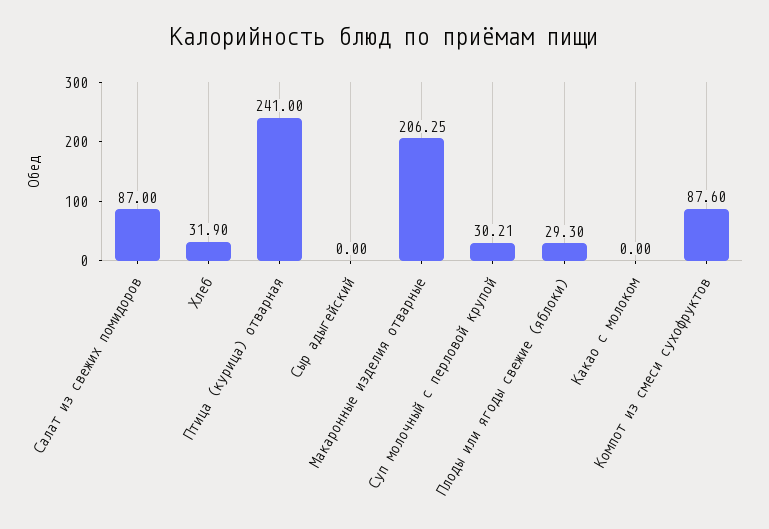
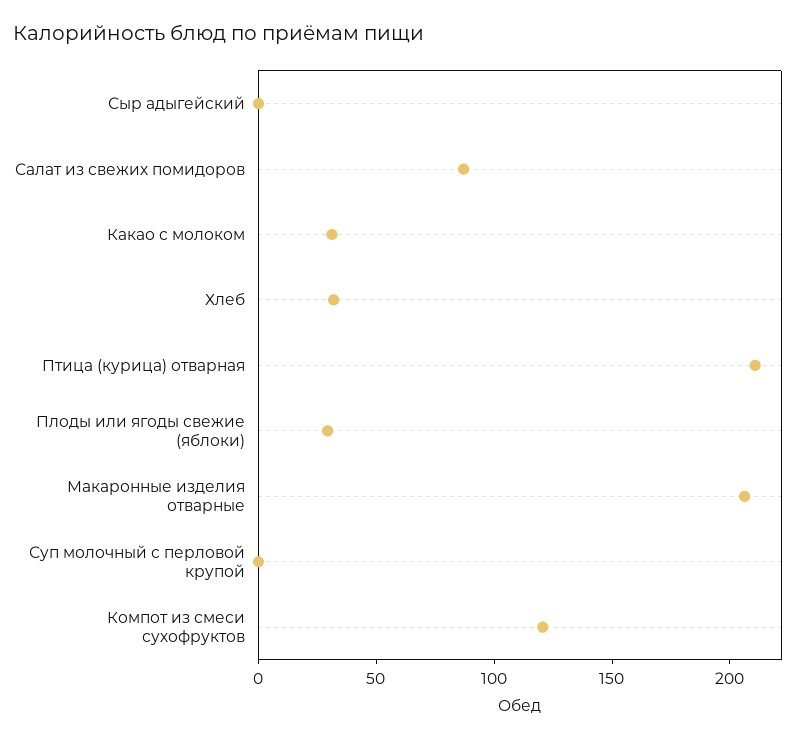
Птица (курица) отварная: 241 -> 210
Суп молочный с перловой крупой: 30.21 -> 0
Какао с молоком: 0 -> 30
Компот из смеси сухофруктов: 87.6 -> 120

